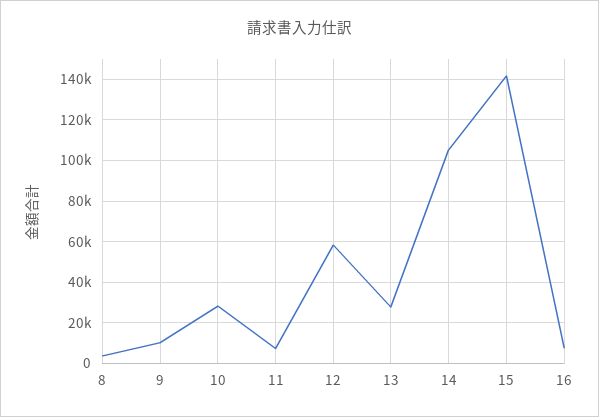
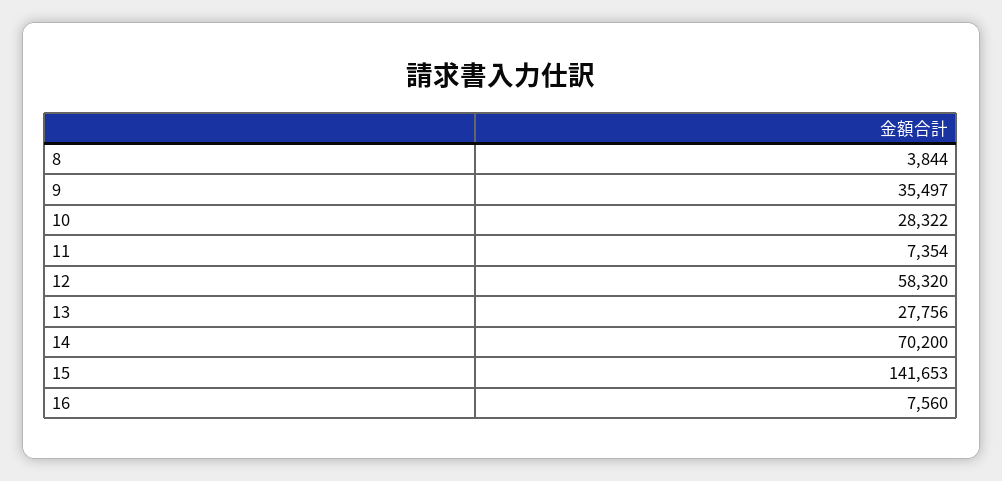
9: 10000 -> 35497
14: 105000 -> 70200

